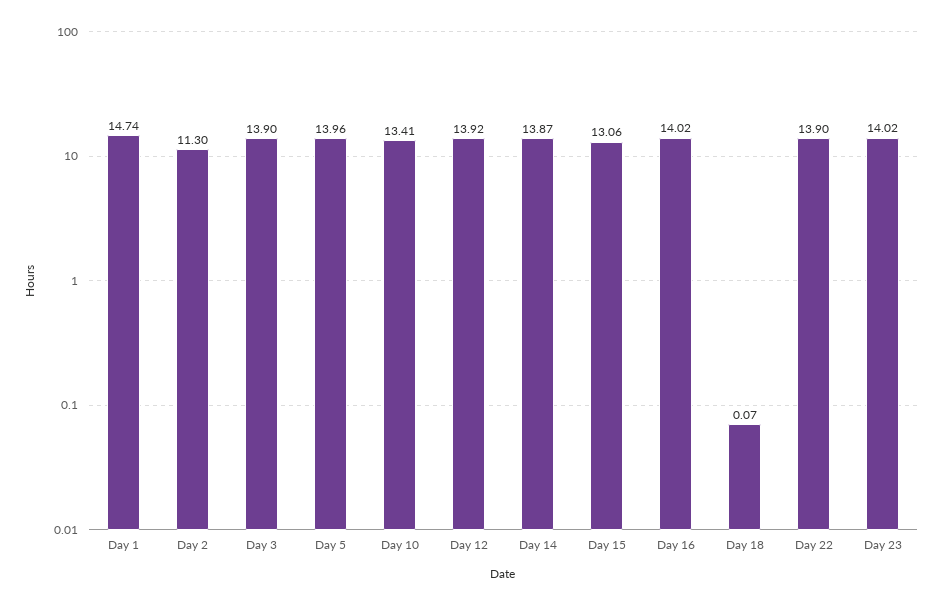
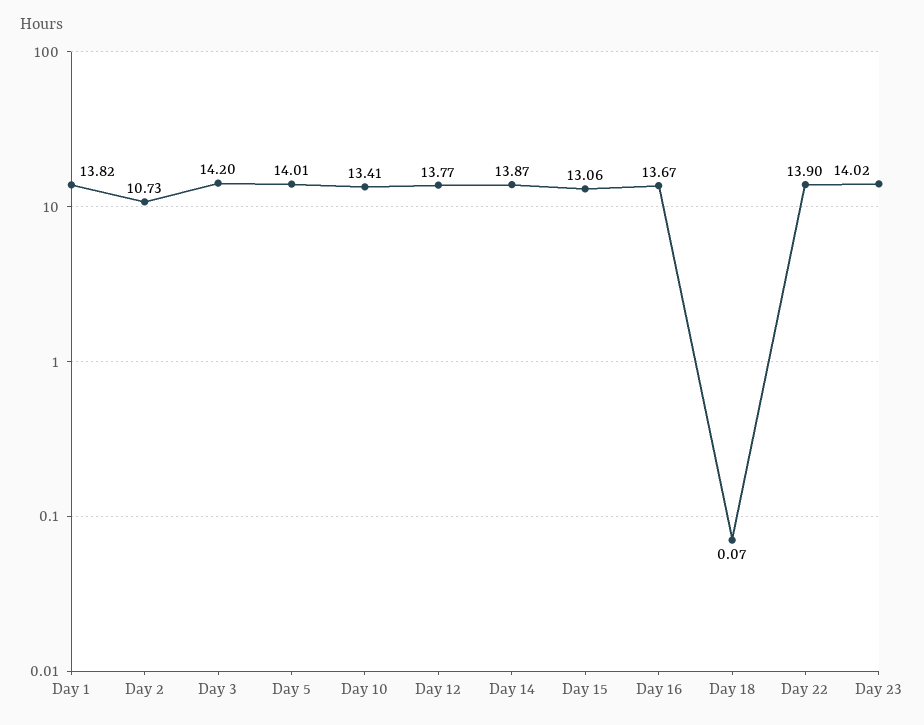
Day 1: 14.74 -> 13.82
Day 2: 11.3 -> 10.73
Day 3: 13.9 -> 14.2
Day 5: 13.96 -> 14.01
Day 12: 13.92 -> 13.77
Day 16: 14.02 -> 13.67

